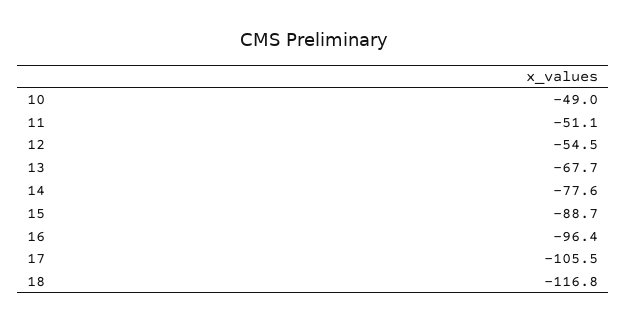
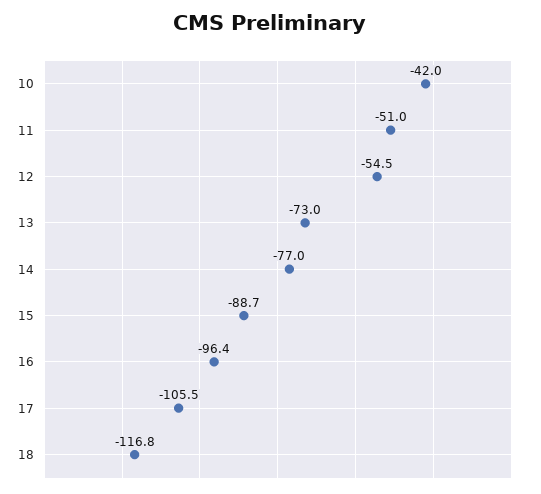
10: -49 -> -42
11: -51.1 -> -51
13: -67.7 -> -73
14: -77.6 -> -77

